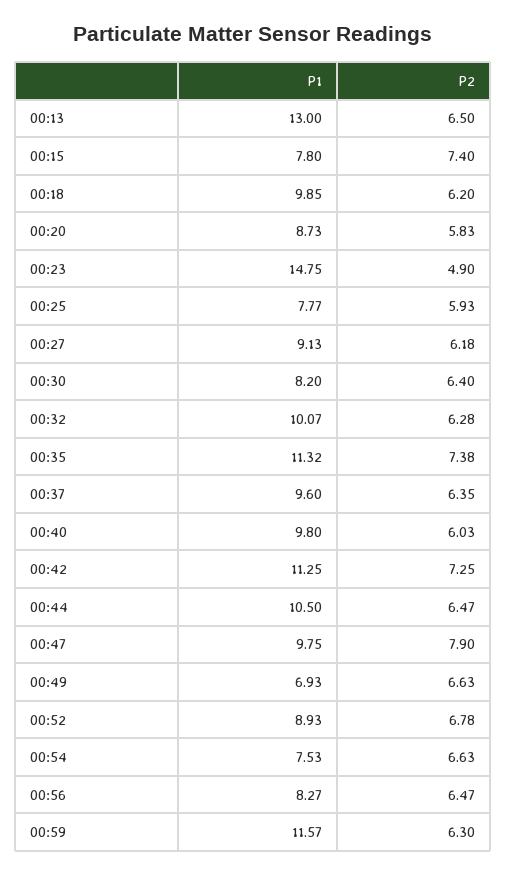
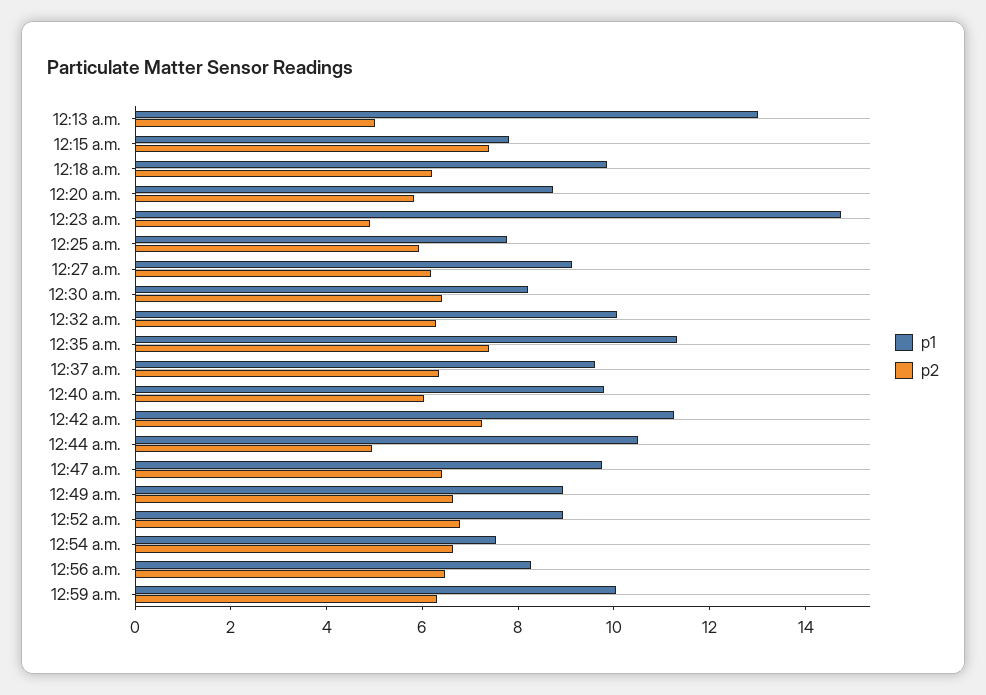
P2, 00:13: 6.5 -> 5
P2, 00:44: 6.47 -> 5
P2, 00:47: 7.9 -> 6.5
P1, 00:49: 6.93 -> 9
P1, 00:59: 11.57 -> 10

